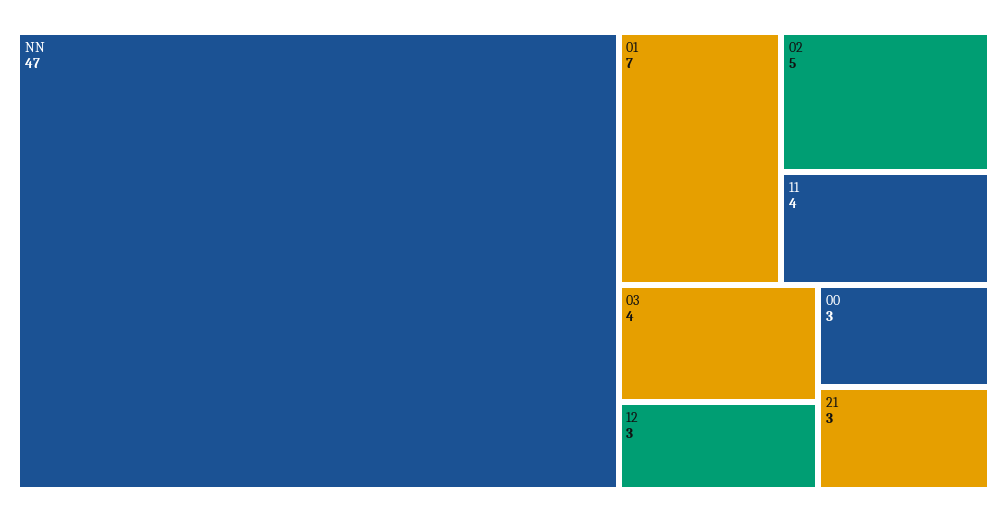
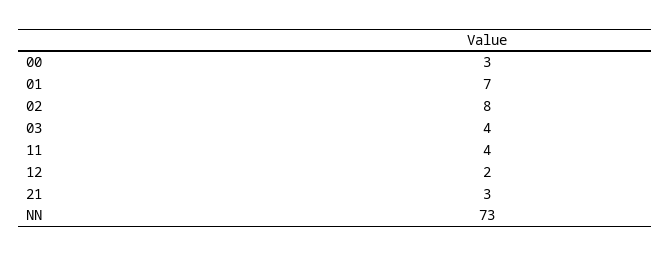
NN: 47 -> 73
02: 5 -> 8
12: 3 -> 2

